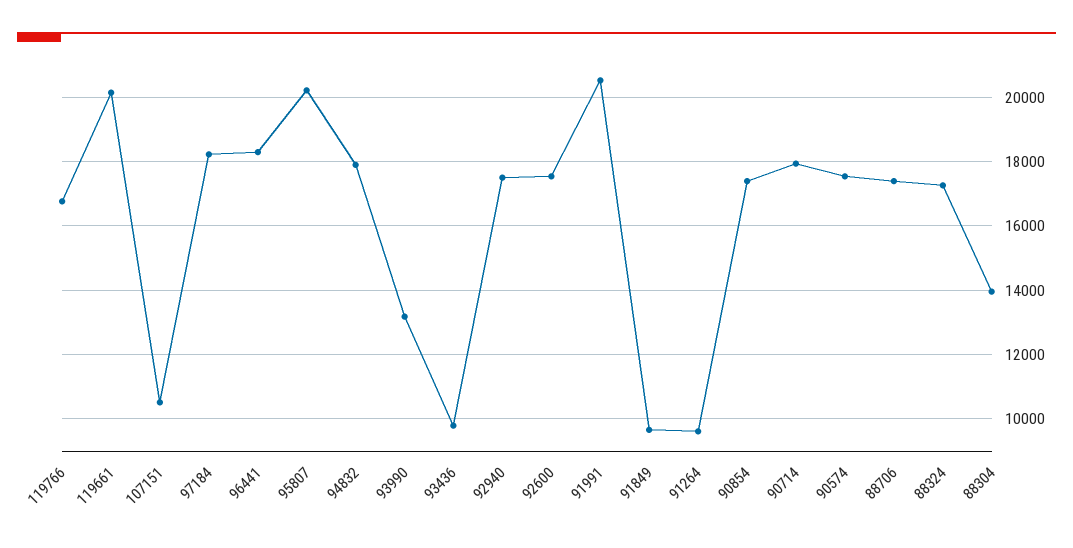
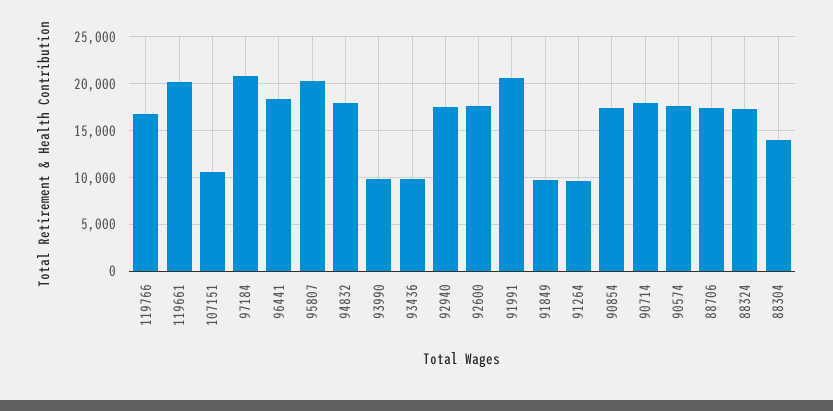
97184: 18200 -> 21000
93990: 13200 -> 10000

